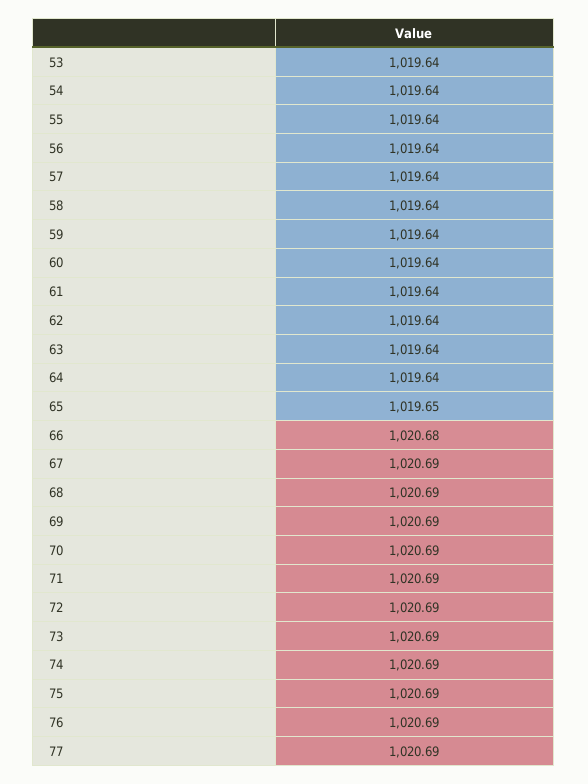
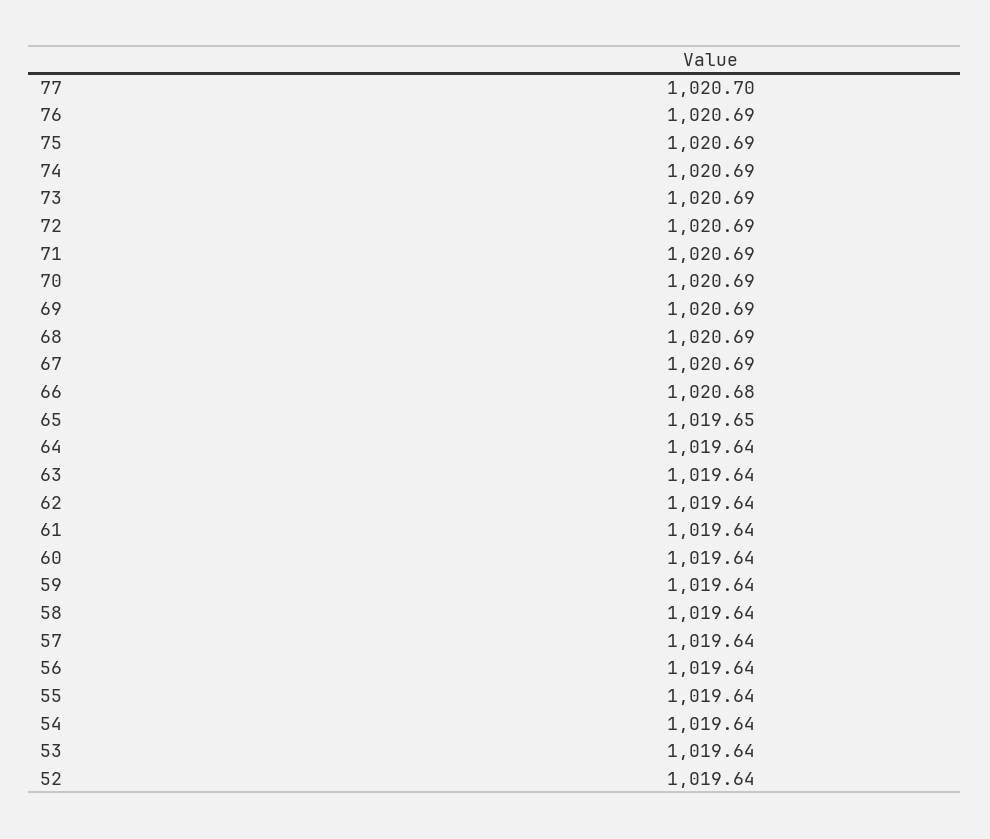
77: 1020.69 -> 1020.7
52: none -> 1019.64

